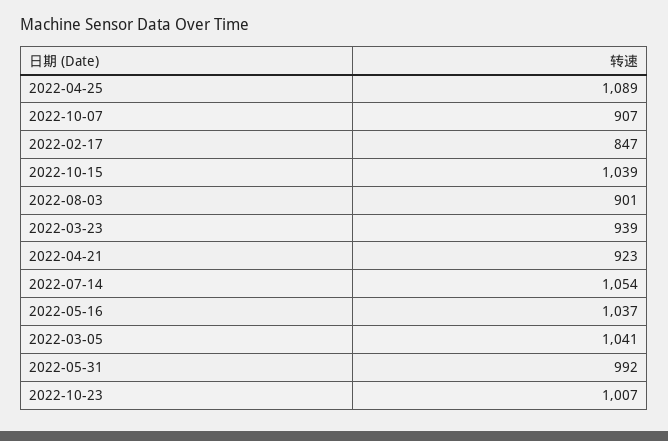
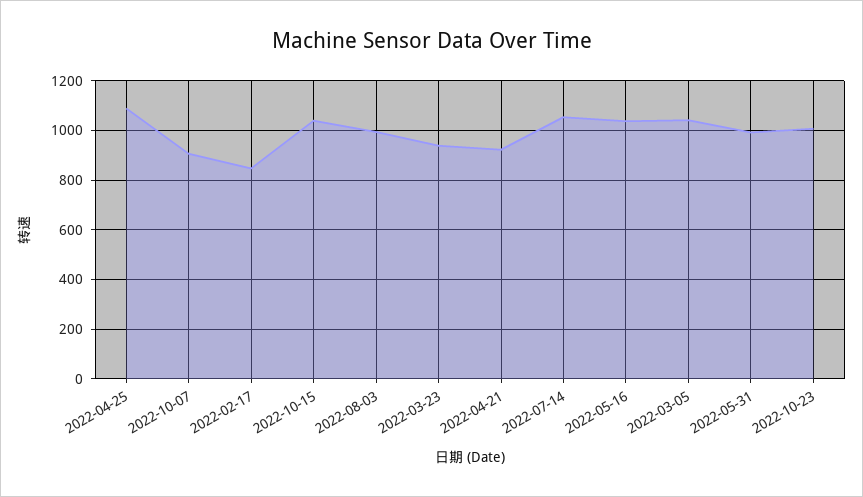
2022-08-03: 901 -> 1000

